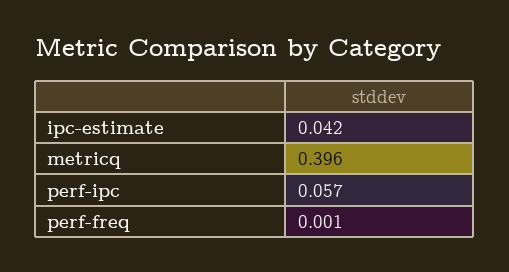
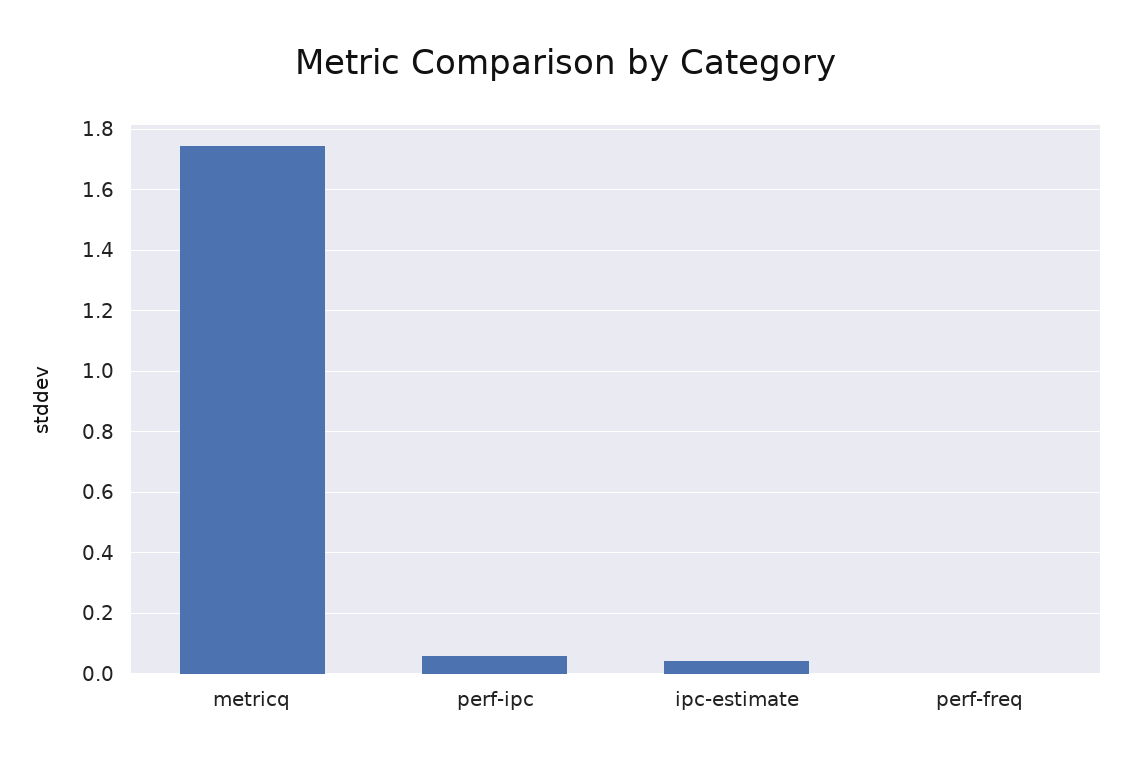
metricq: 0.396 -> 1.74

